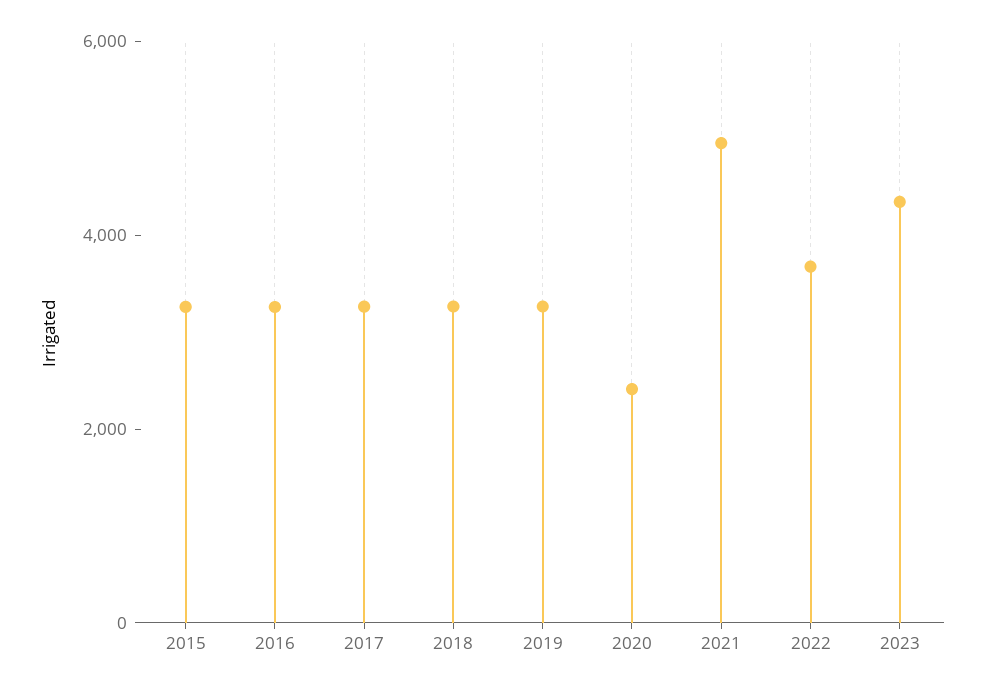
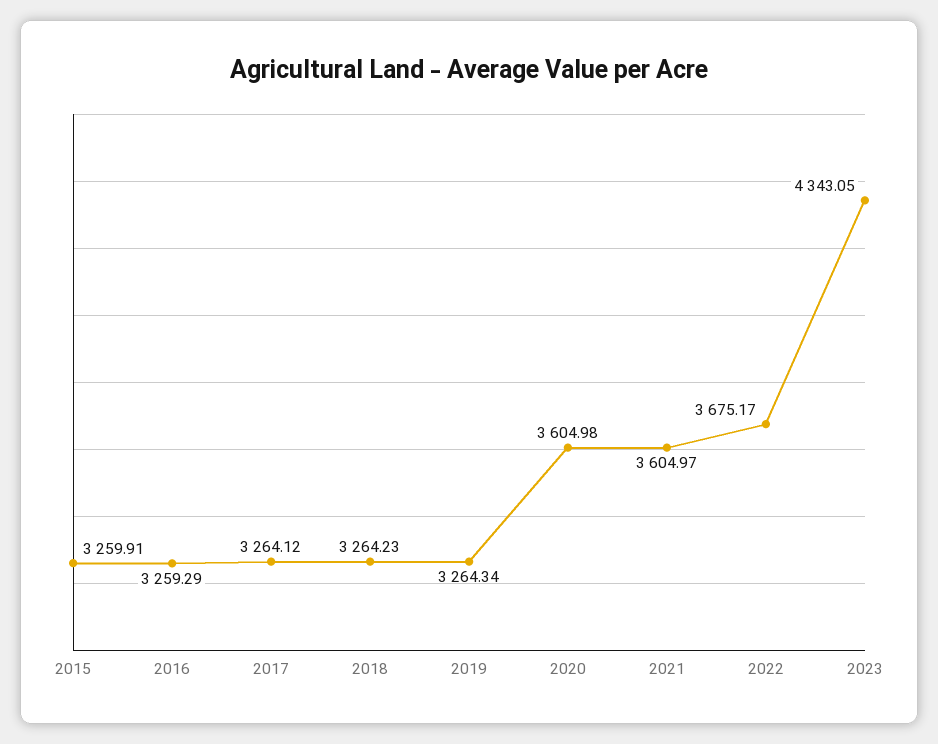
2020: 2500 -> 3604.98
2021: 5000 -> 3604.97

